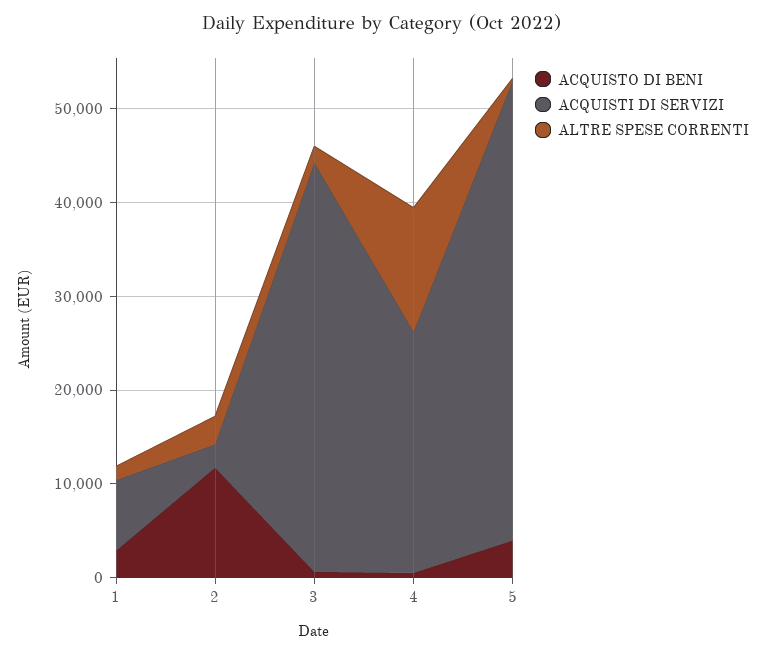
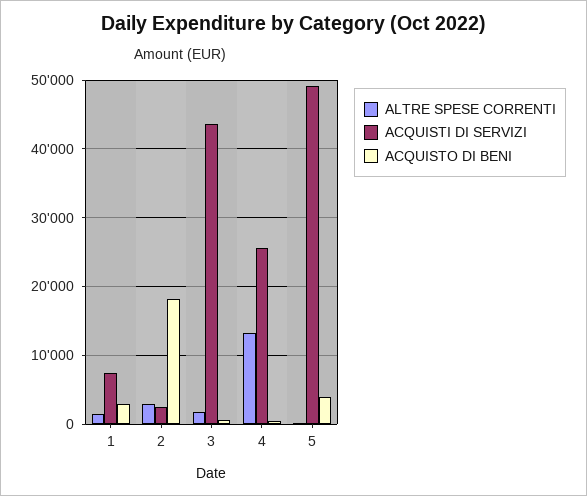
ACQUISTO DI BENI, 2: 12000 -> 18000

